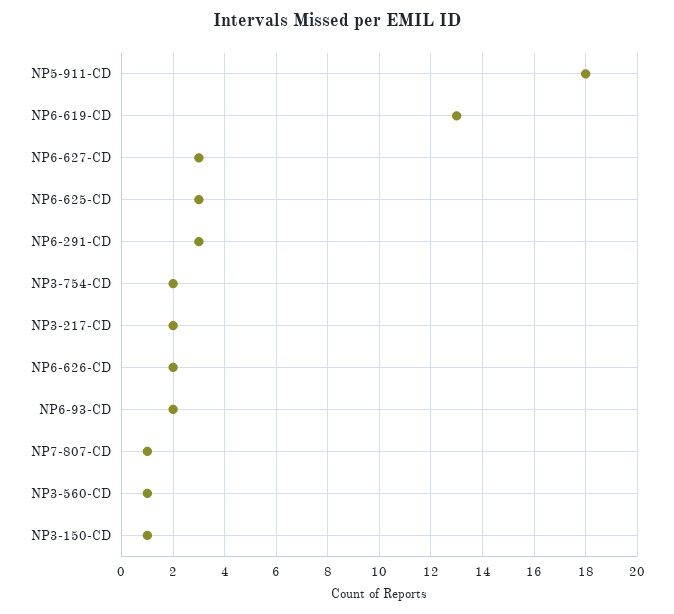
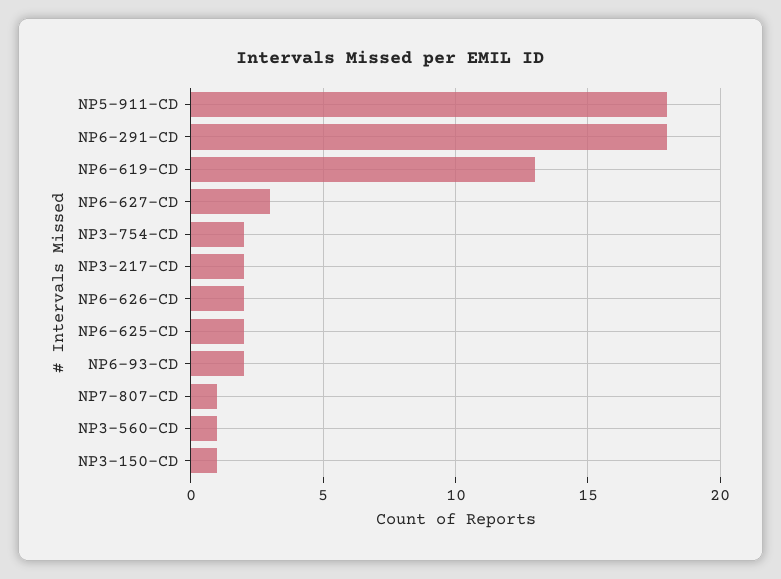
NP6-625-CD: 3 -> 2
NP6-291-CD: 3 -> 18

